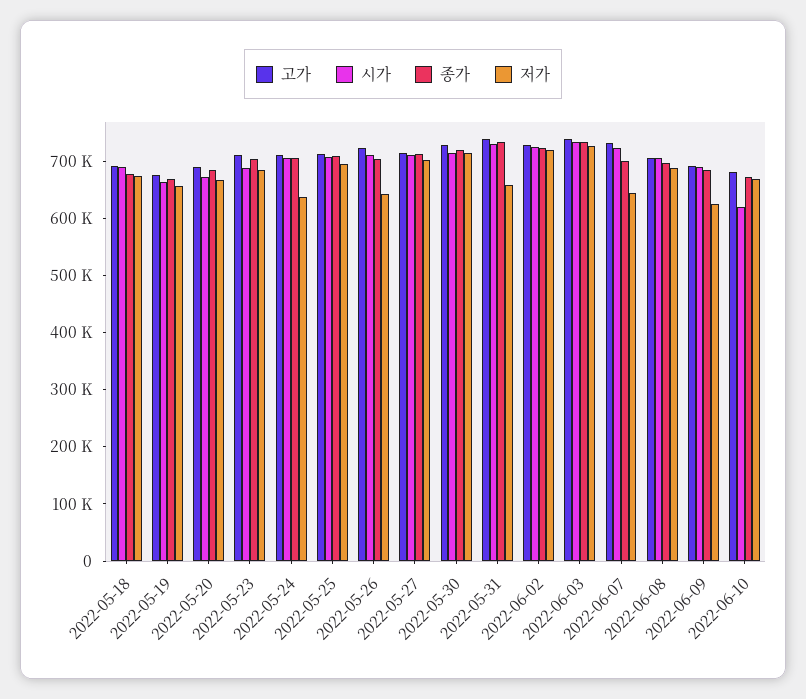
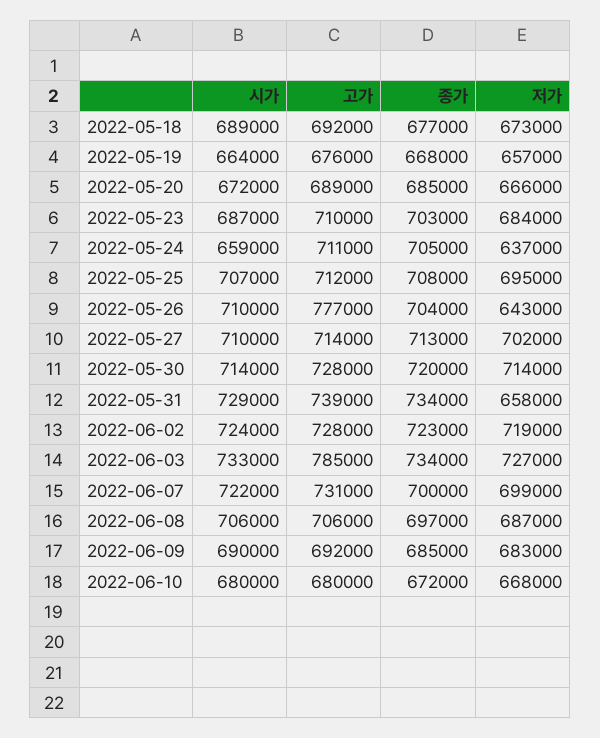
시가, 2022-05-24: 700000 -> 659000
고가, 2022-05-26: 720000 -> 777000
고가, 2022-06-03: 740000 -> 785000
저가, 2022-06-07: 640000 -> 699000
저가, 2022-06-09: 620000 -> 683000
시가, 2022-06-10: 620000 -> 680000

